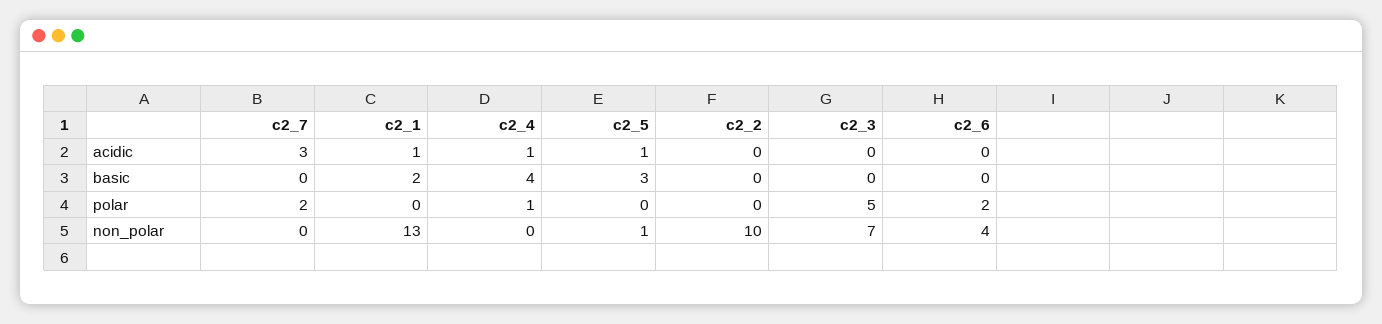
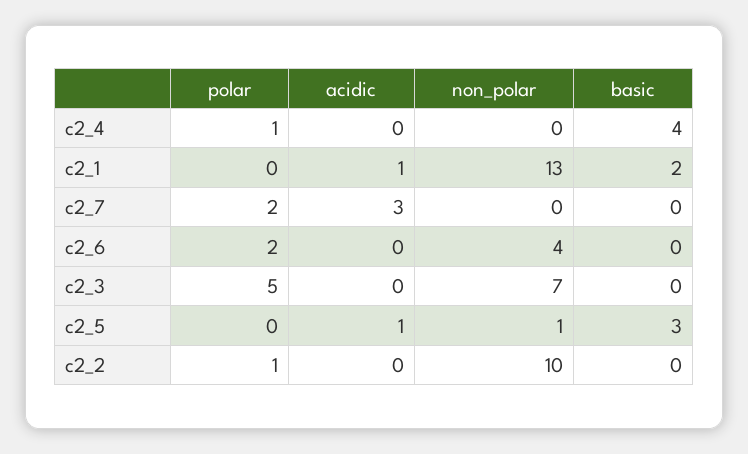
c2_4, acidic: 1 -> 0
c2_2, polar: 0 -> 1

